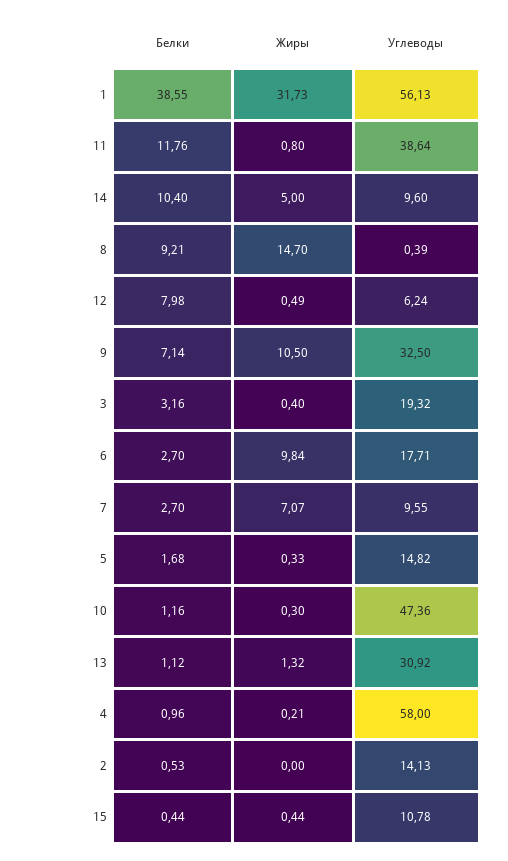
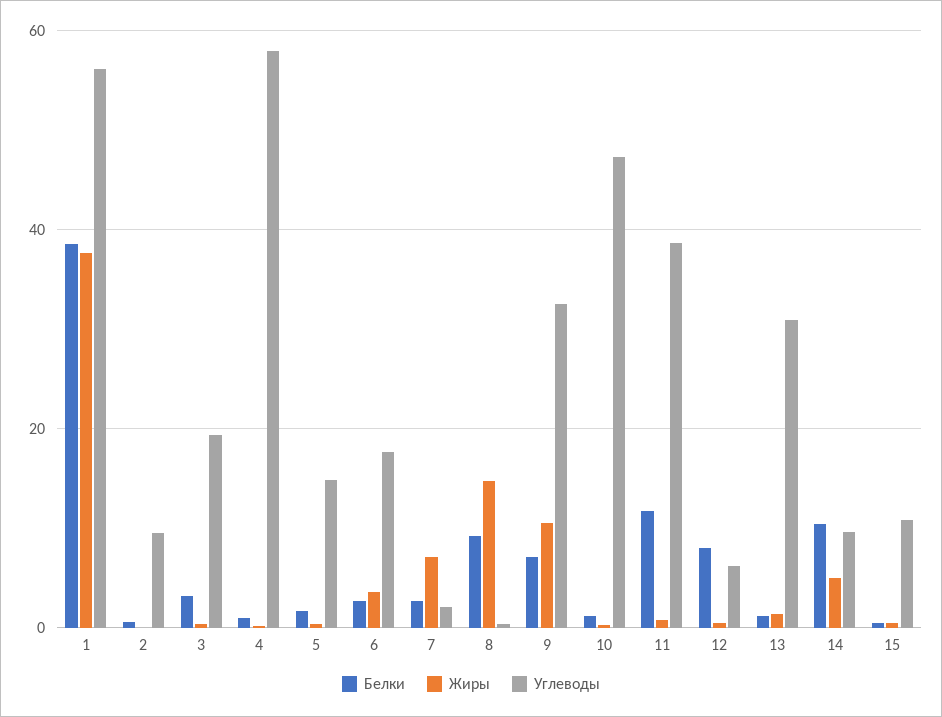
Жиры, 1: 31.73 -> 38
Жиры, 6: 9.84 -> 4
Углеводы, 7: 9.55 -> 2
Углеводы, 2: 14.13 -> 10

